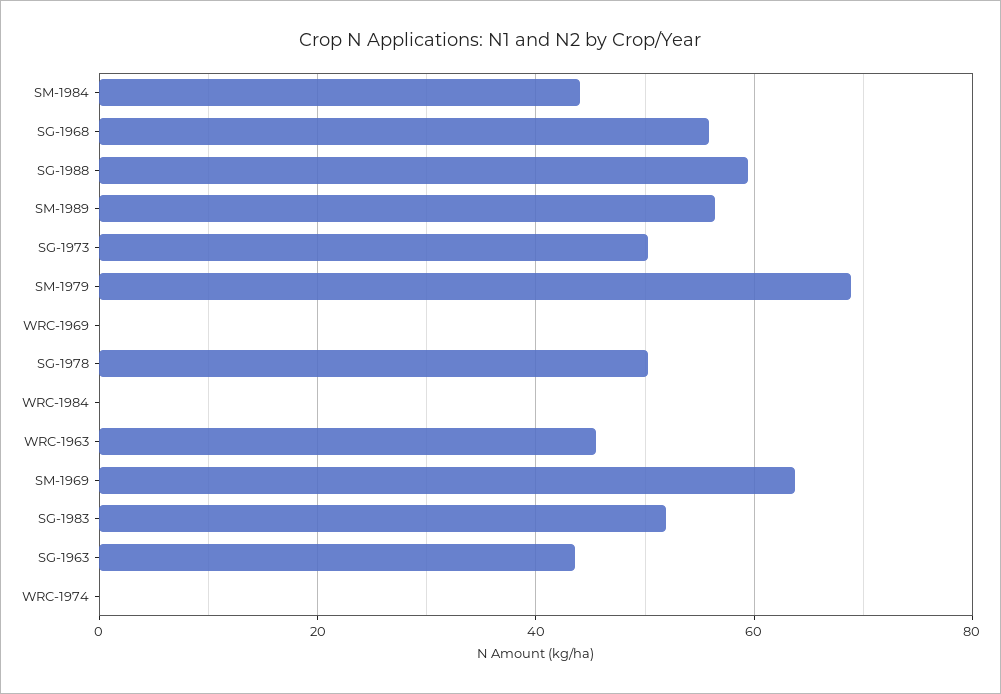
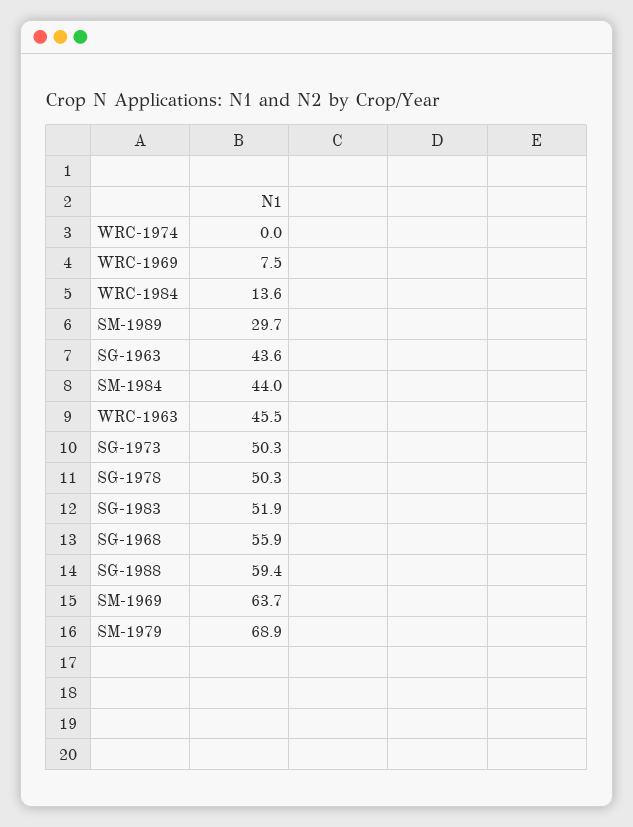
SM-1989: 56 -> 29.7
WRC-1969: 0 -> 7.5
WRC-1984: 0 -> 13.6

